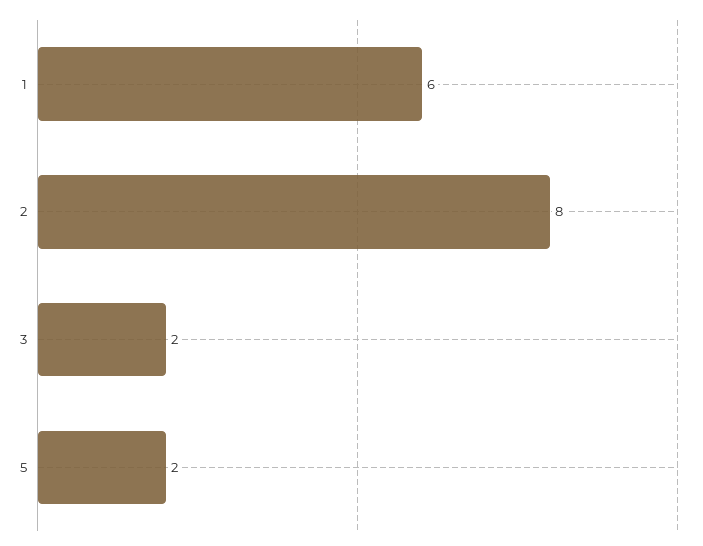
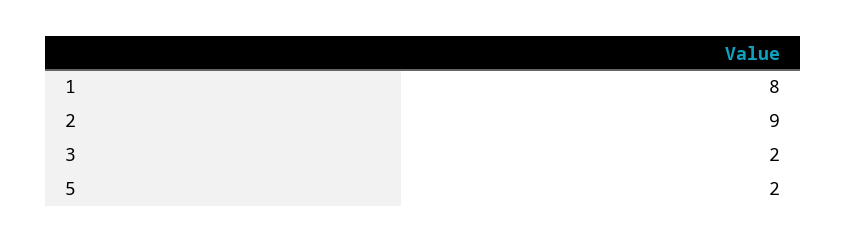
1: 6 -> 8
2: 8 -> 9

